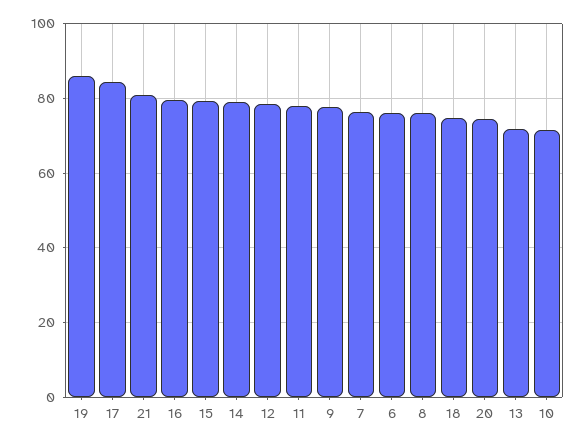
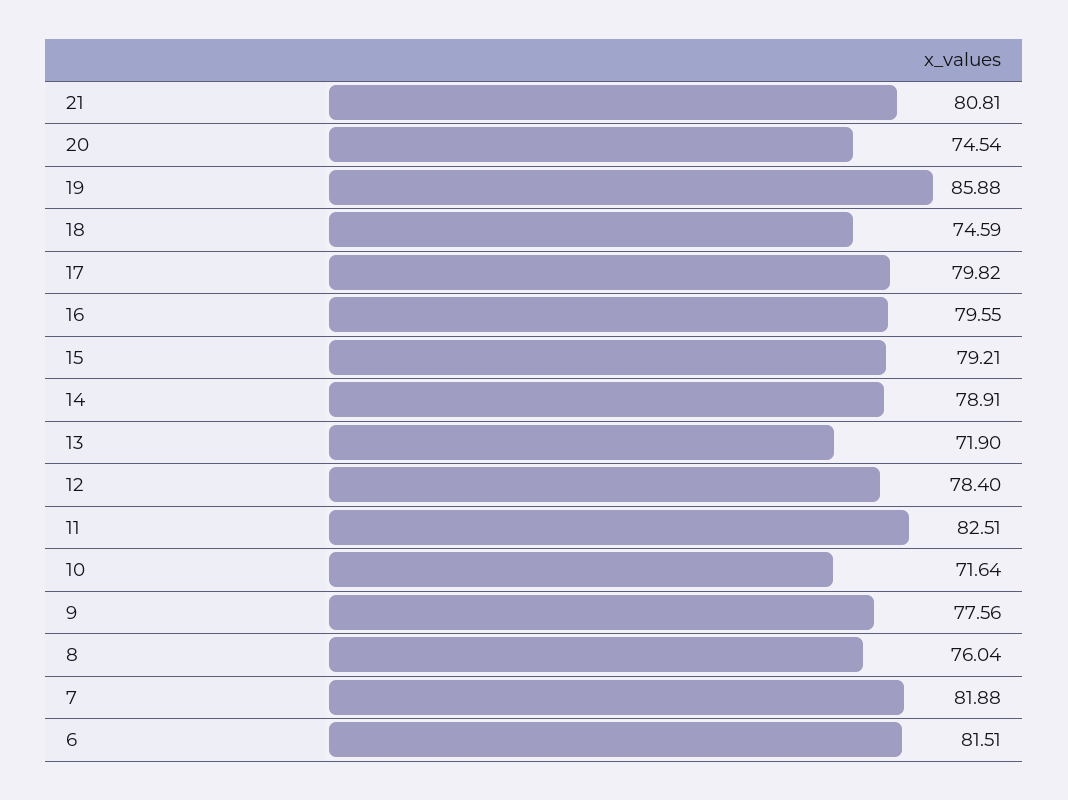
17: 84 -> 79.82
11: 78 -> 82.51
7: 76 -> 81.88
6: 76 -> 81.51

